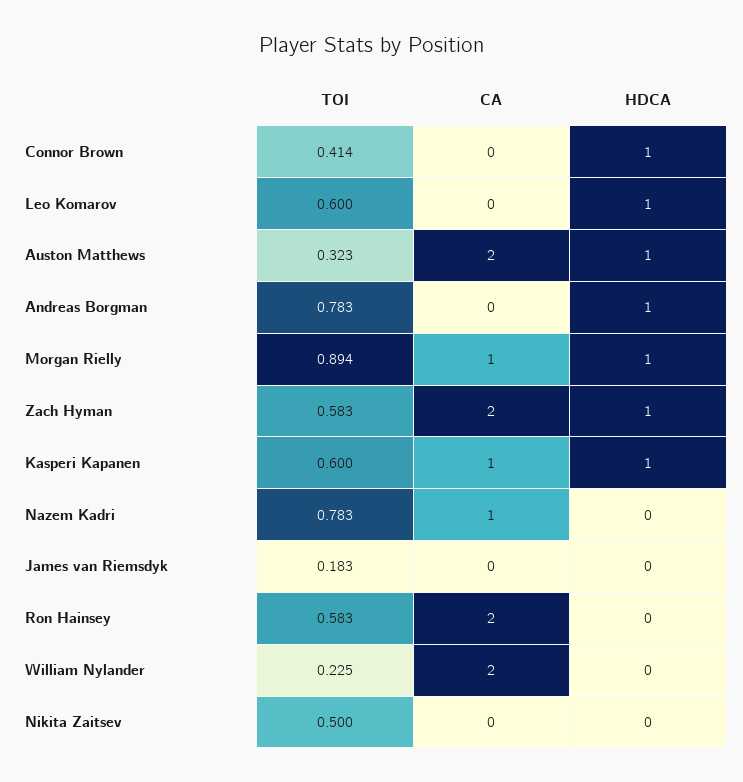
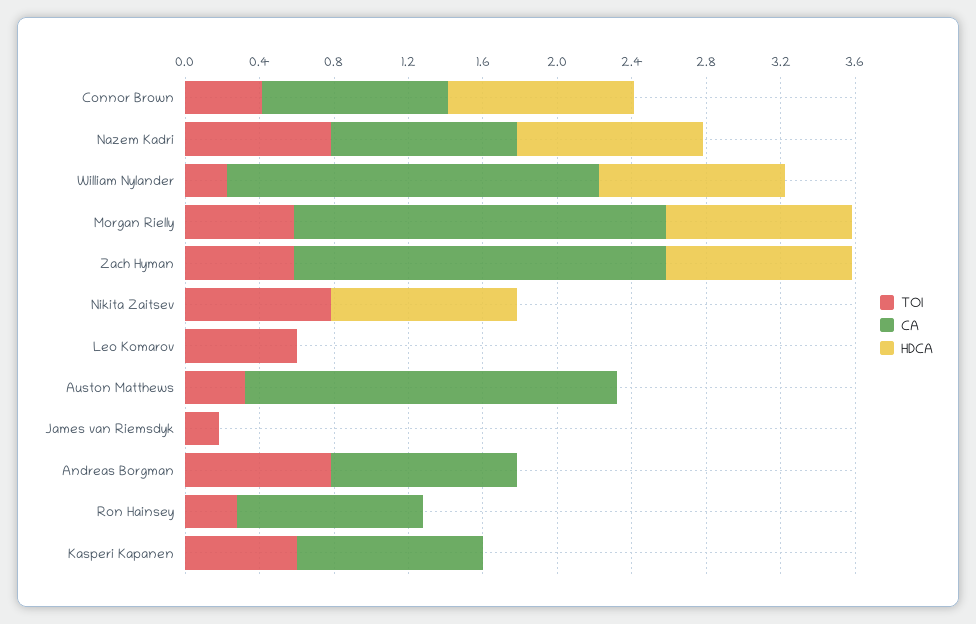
CA, Connor Brown: 0 -> 1
HDCA, Leo Komarov: 1 -> 0
HDCA, Auston Matthews: 1 -> 0
CA, Andreas Borgman: 0 -> 1
HDCA, Andreas Borgman: 1 -> 0
TOI, Morgan Rielly: 0.894 -> 0.6
CA, Morgan Rielly: 1 -> 2
HDCA, Kasperi Kapanen: 1 -> 0
HDCA, Nazem Kadri: 0 -> 1
TOI, Ron Hainsey: 0.583 -> 0.3
CA, Ron Hainsey: 2 -> 1
HDCA, William Nylander: 0 -> 1
TOI, Nikita Zaitsev: 0.5 -> 0.8
HDCA, Nikita Zaitsev: 0 -> 1

